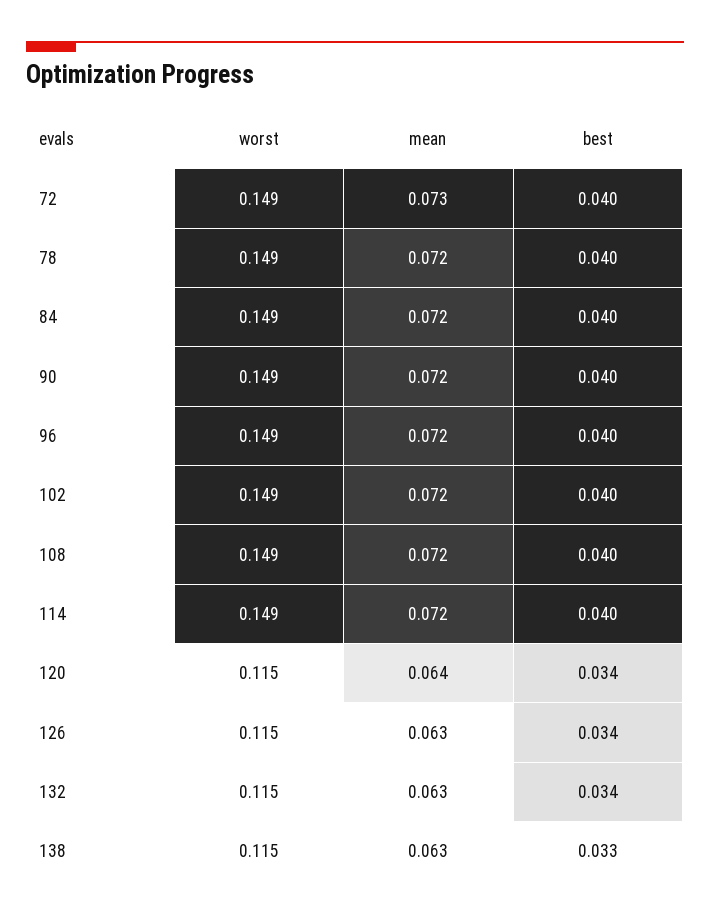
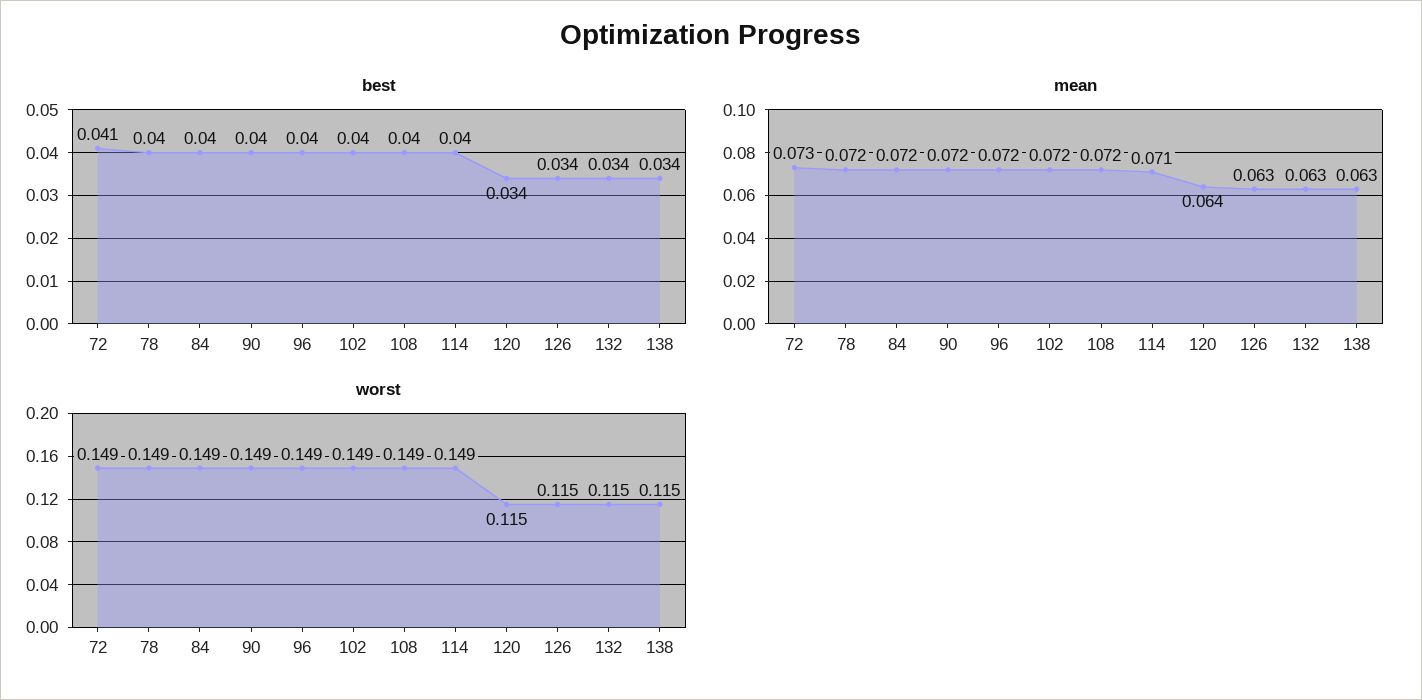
best, 72: 0.04 -> 0.041
mean, 114: 0.072 -> 0.071
best, 138: 0.033 -> 0.034

